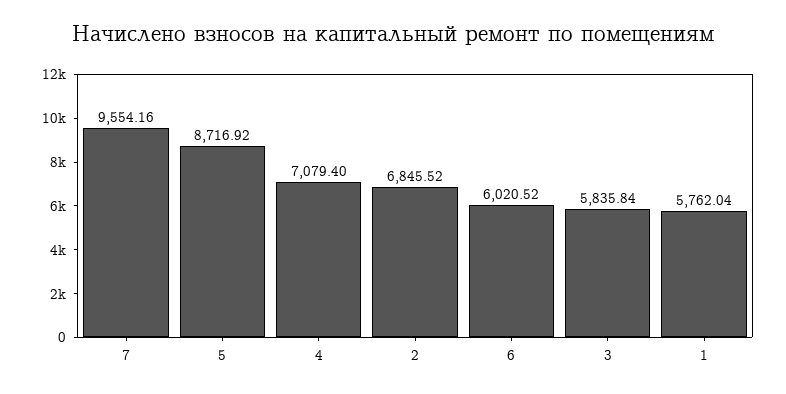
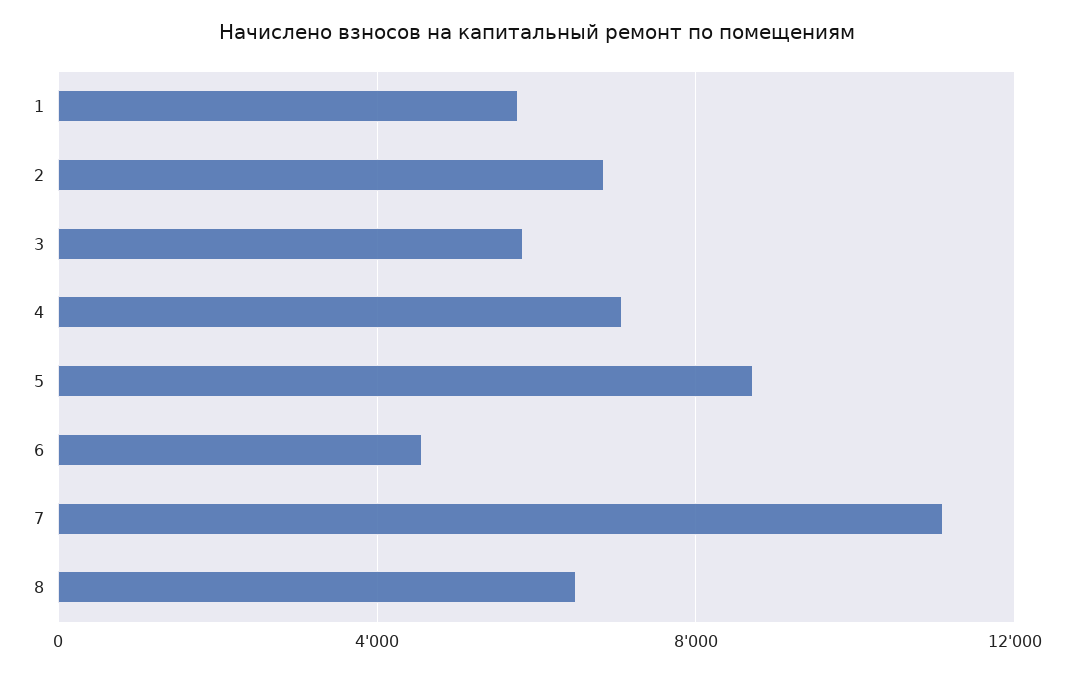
7: 9554.16 -> 11000
6: 6020.52 -> 4500
8: none -> 6500

